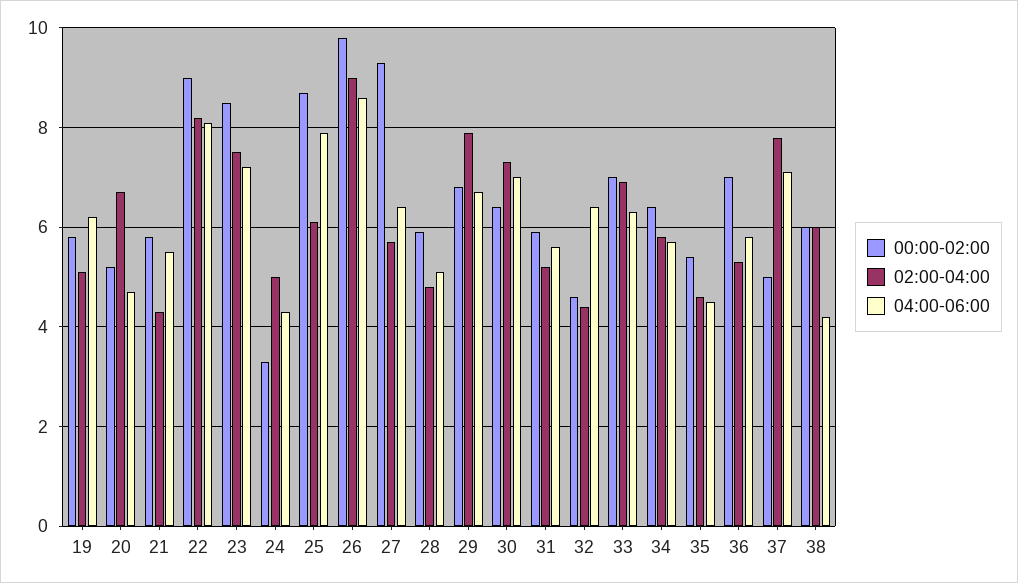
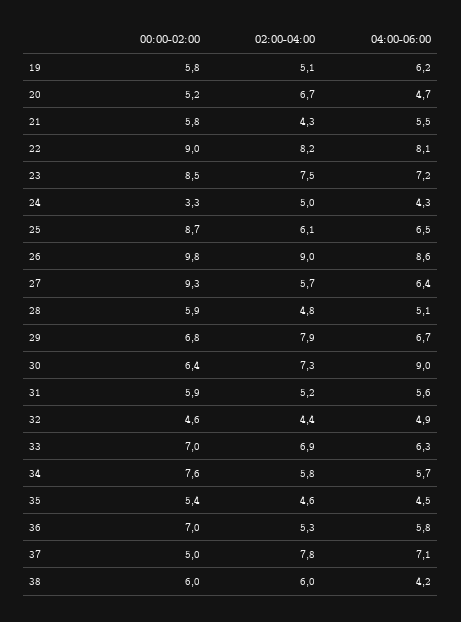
04:00-06:00, 25: 8 -> 6.5
04:00-06:00, 30: 7 -> 9
04:00-06:00, 32: 6.5 -> 4.9
00:00-02:00, 34: 6.5 -> 7.6

